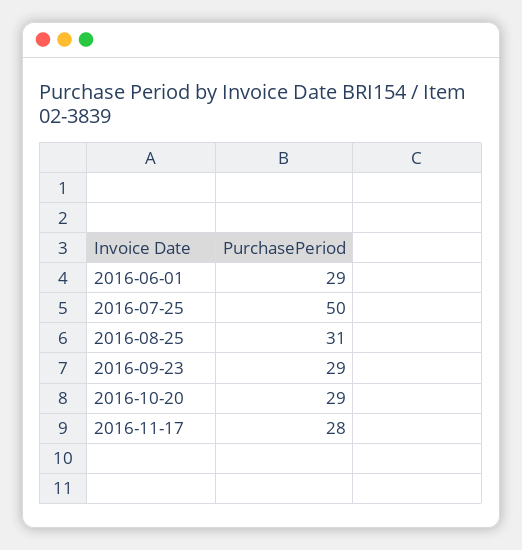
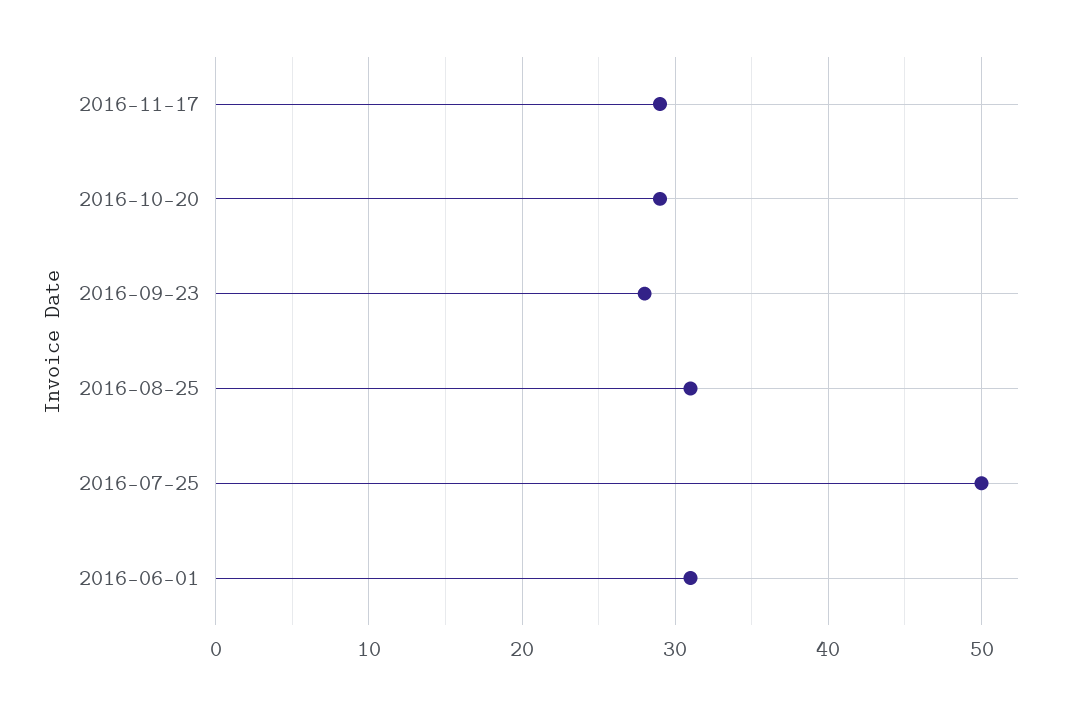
2016-06-01: 29 -> 31
2016-09-23: 29 -> 28
2016-11-17: 28 -> 29

